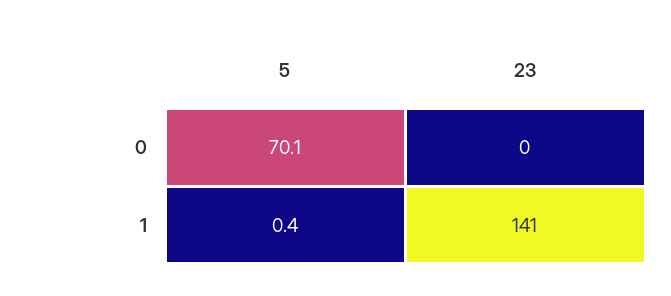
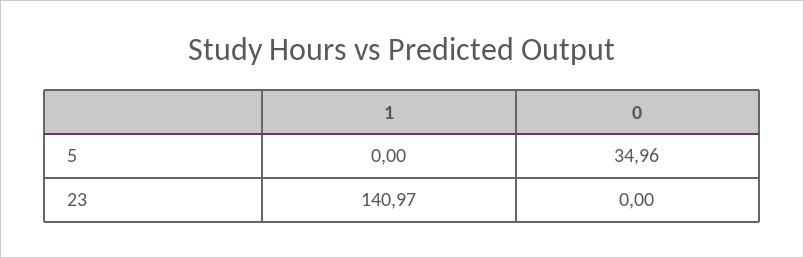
5, 0: 70.1 -> 34.96
5, 1: 0.4 -> 0

